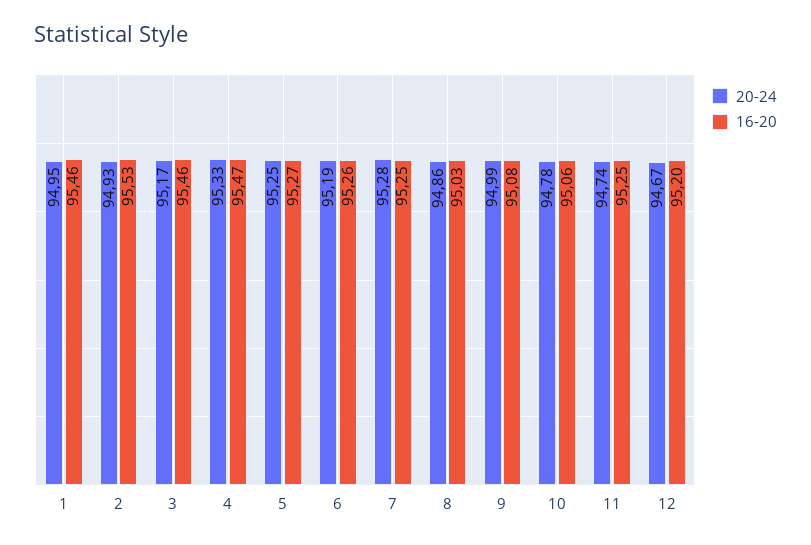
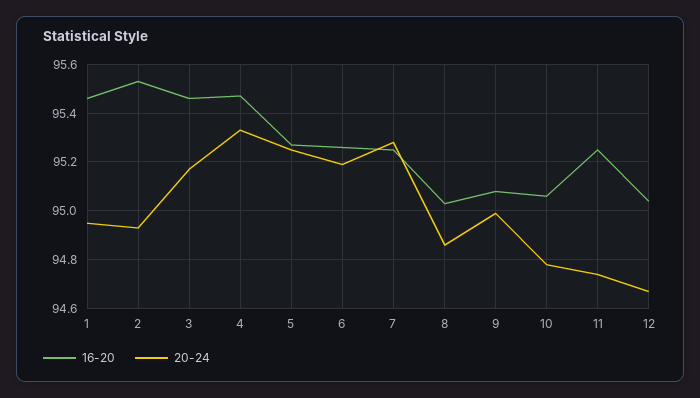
16-20, 12: 95.2 -> 95.05

